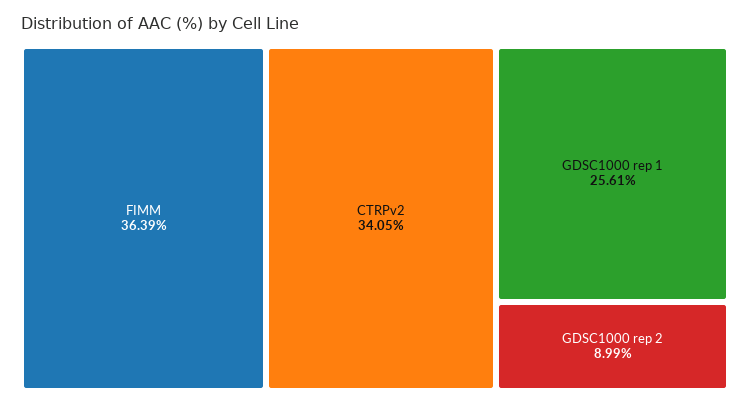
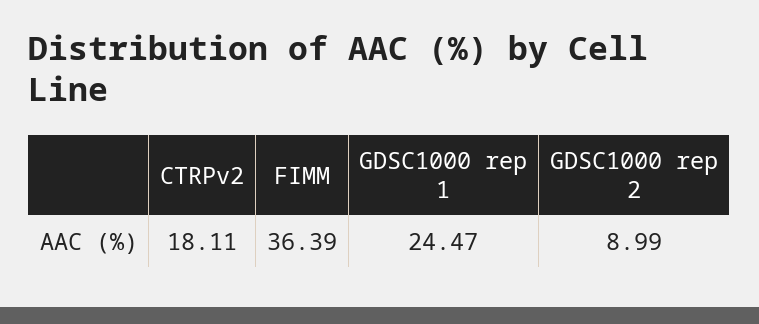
CTRPv2: 34.05 -> 18.11
GDSC1000 rep 1: 25.61 -> 24.47

